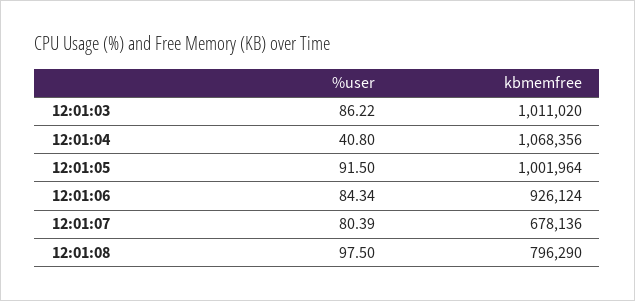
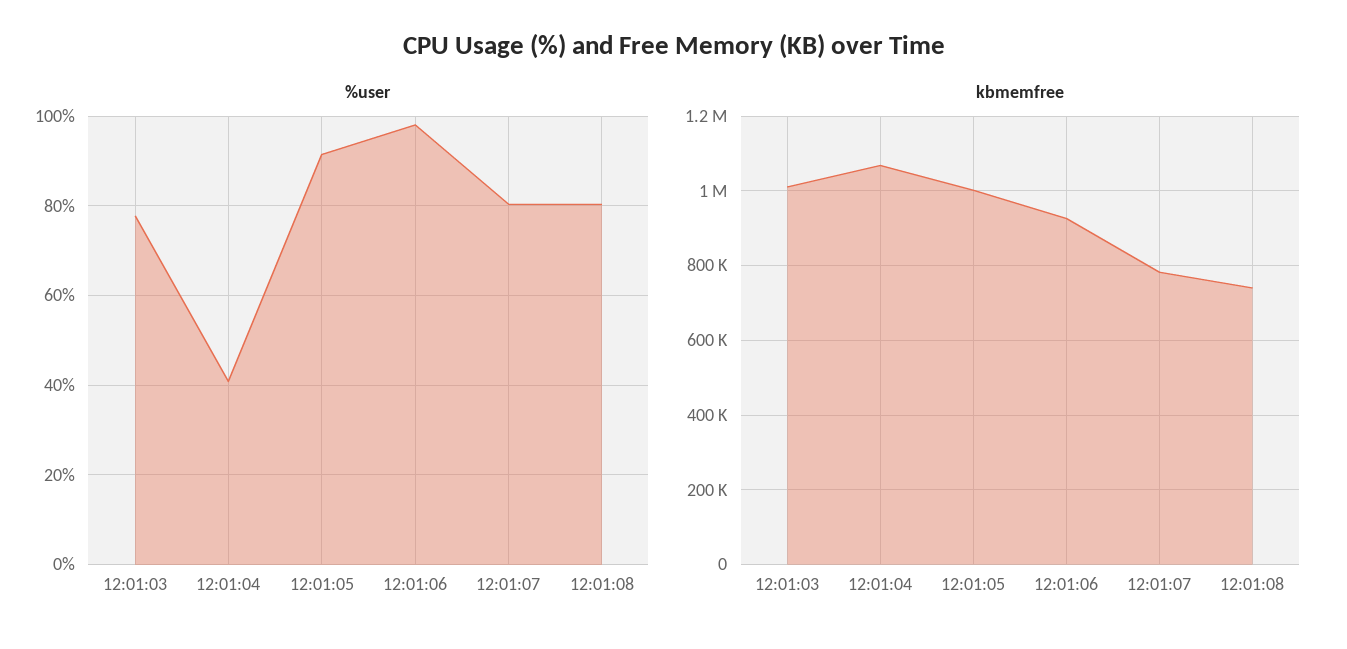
%user, 12:01:03: 86.22 -> 78
%user, 12:01:06: 84.34 -> 98
kbmemfree, 12:01:07: 678136 -> 780000
%user, 12:01:08: 97.5 -> 80
kbmemfree, 12:01:08: 796290 -> 740000

